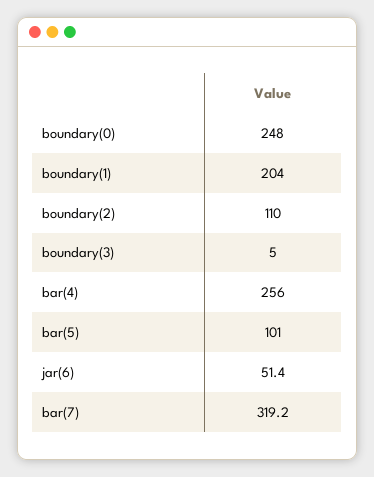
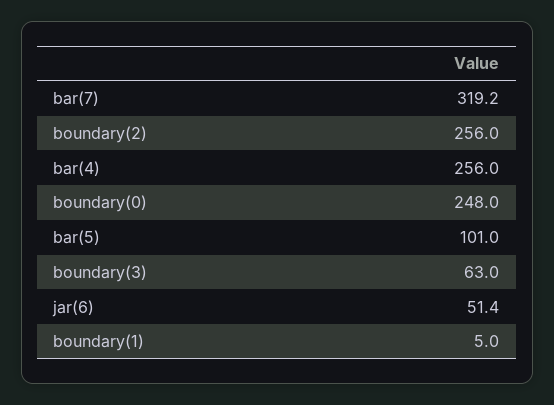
boundary(1): 204 -> 5
boundary(2): 110 -> 256
boundary(3): 5 -> 63

